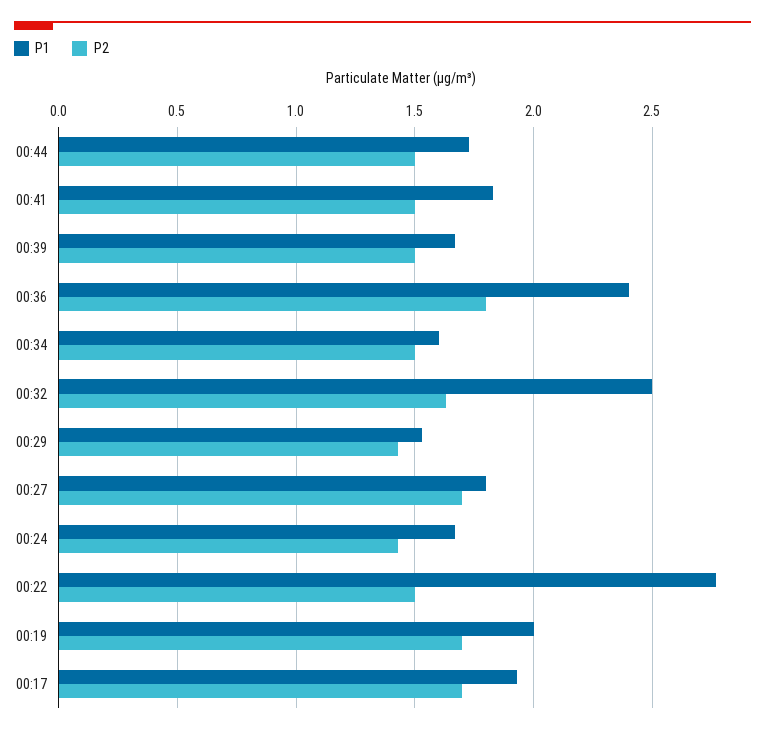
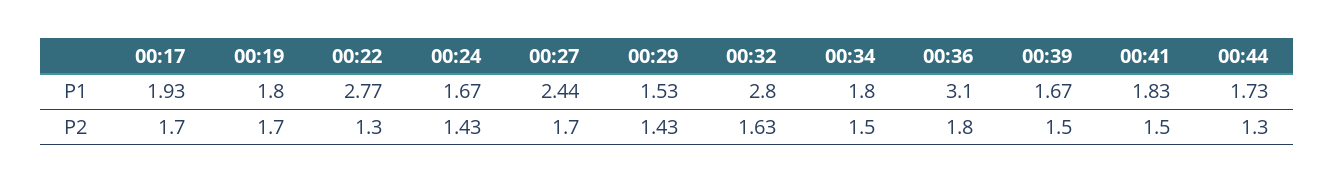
P2, 00:44: 1.5 -> 1.3
P1, 00:36: 2.4 -> 3.1
P1, 00:34: 1.6 -> 1.8
P1, 00:32: 2.5 -> 2.8
P1, 00:27: 1.8 -> 2.44
P2, 00:22: 1.5 -> 1.3
P1, 00:19: 2 -> 1.8

